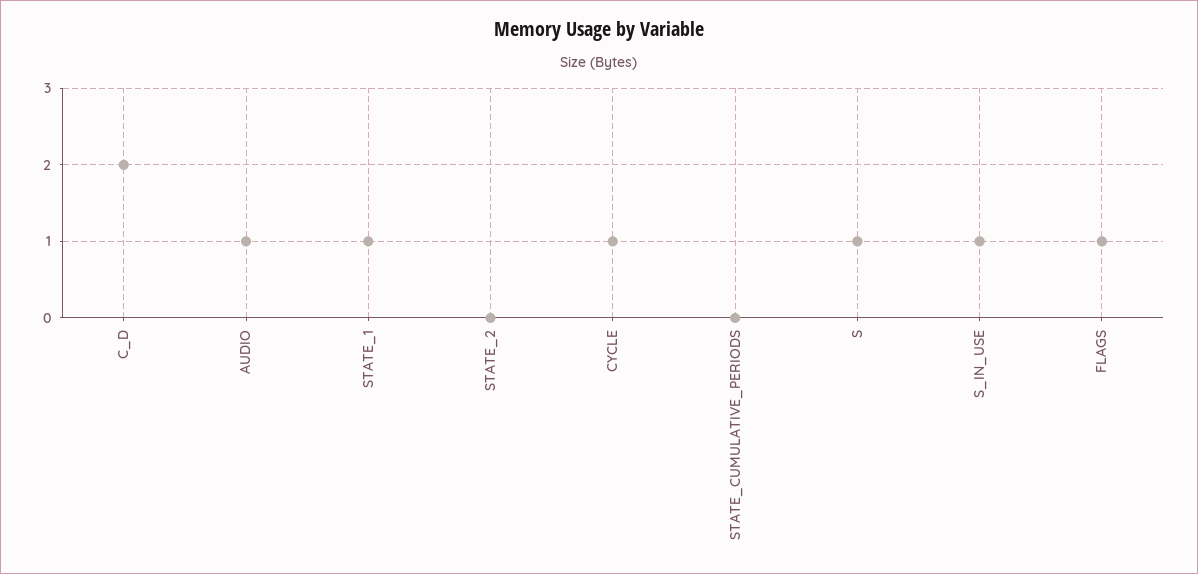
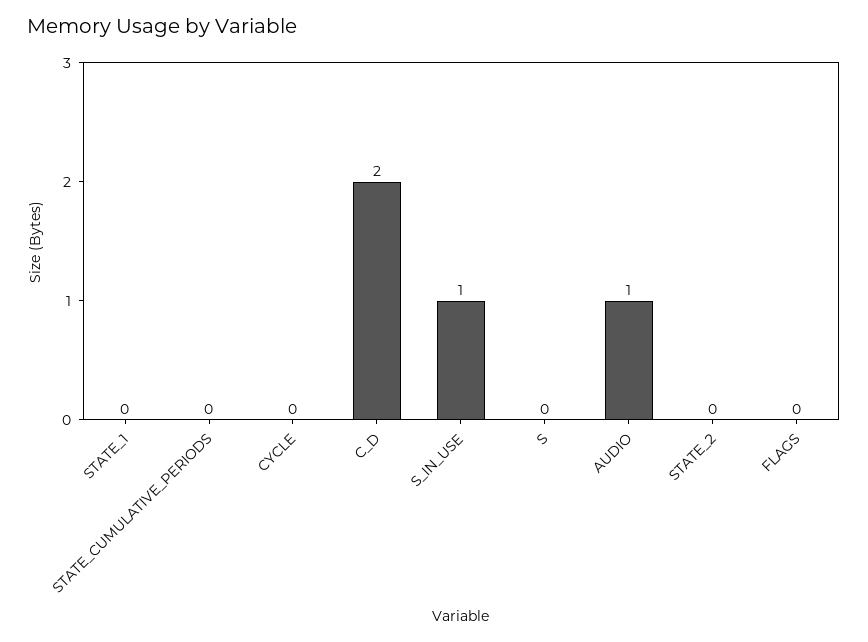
STATE_1: 1 -> 0
CYCLE: 1 -> 0
S: 1 -> 0
FLAGS: 1 -> 0

